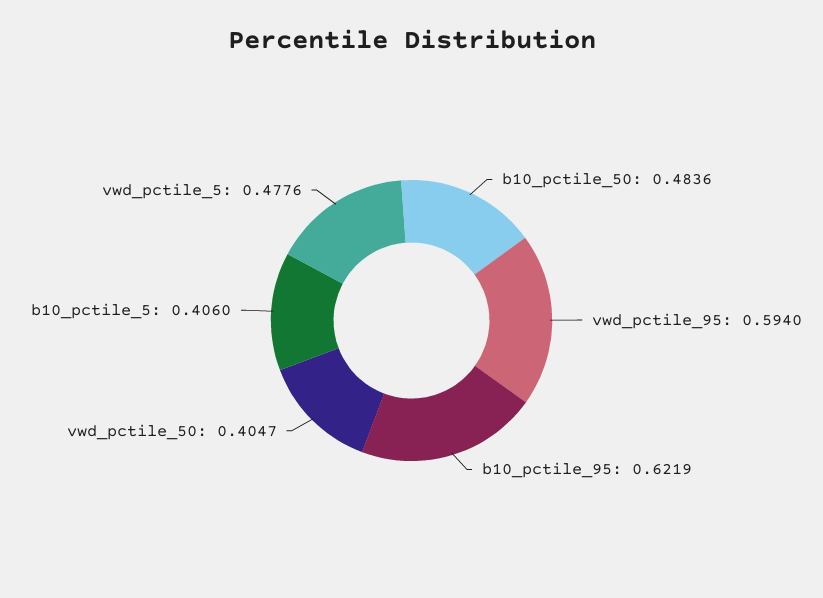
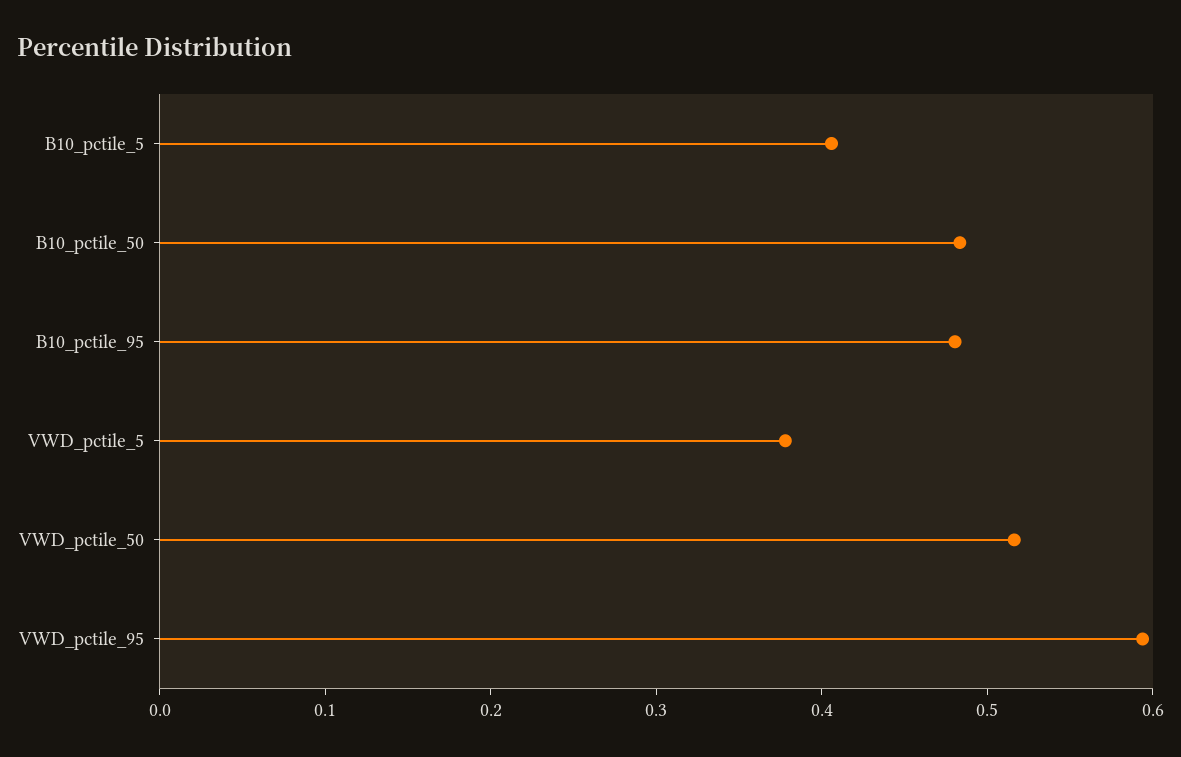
b10_pctile_95: 0.6219 -> 0.48
vwd_pctile_50: 0.4047 -> 0.52
vwd_pctile_5: 0.4776 -> 0.38

